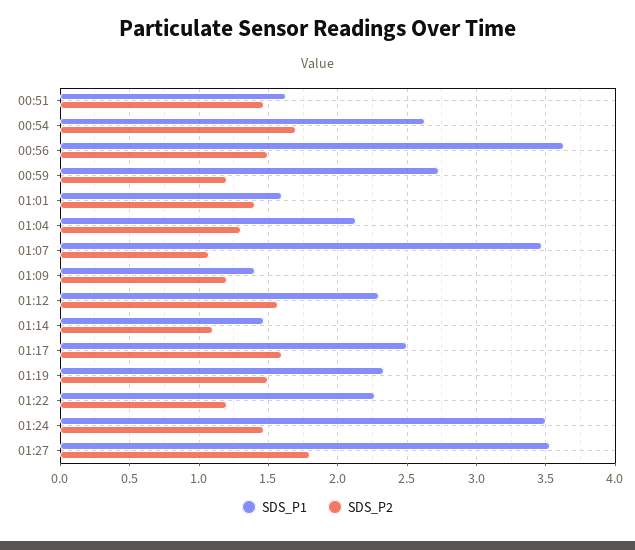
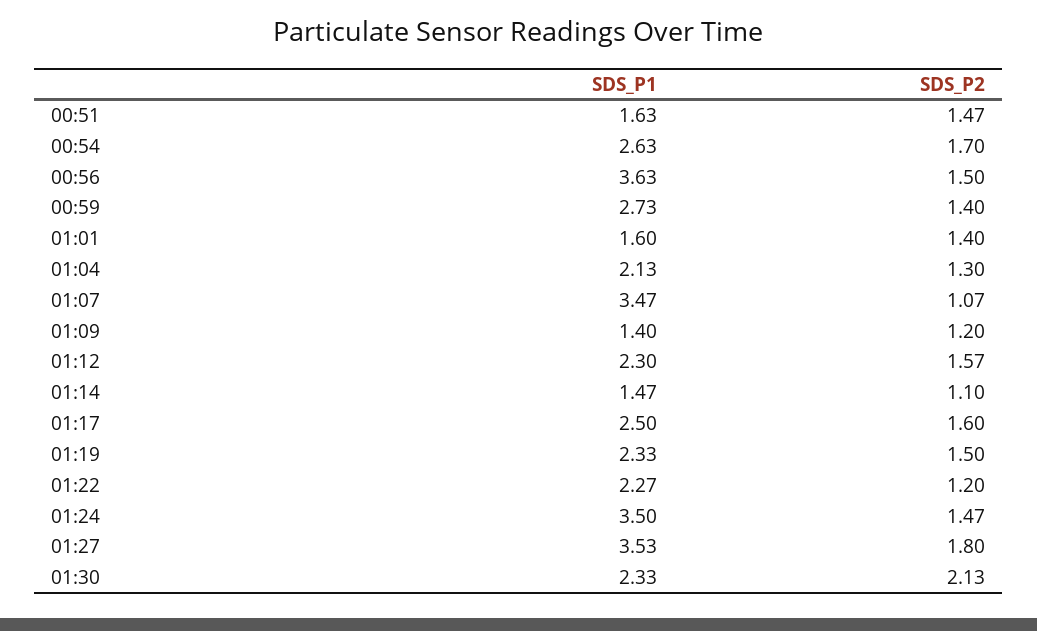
SDS_P2, 00:59: 1.2 -> 1.4
SDS_P1, 01:30: none -> 2.33
SDS_P2, 01:30: none -> 2.13

